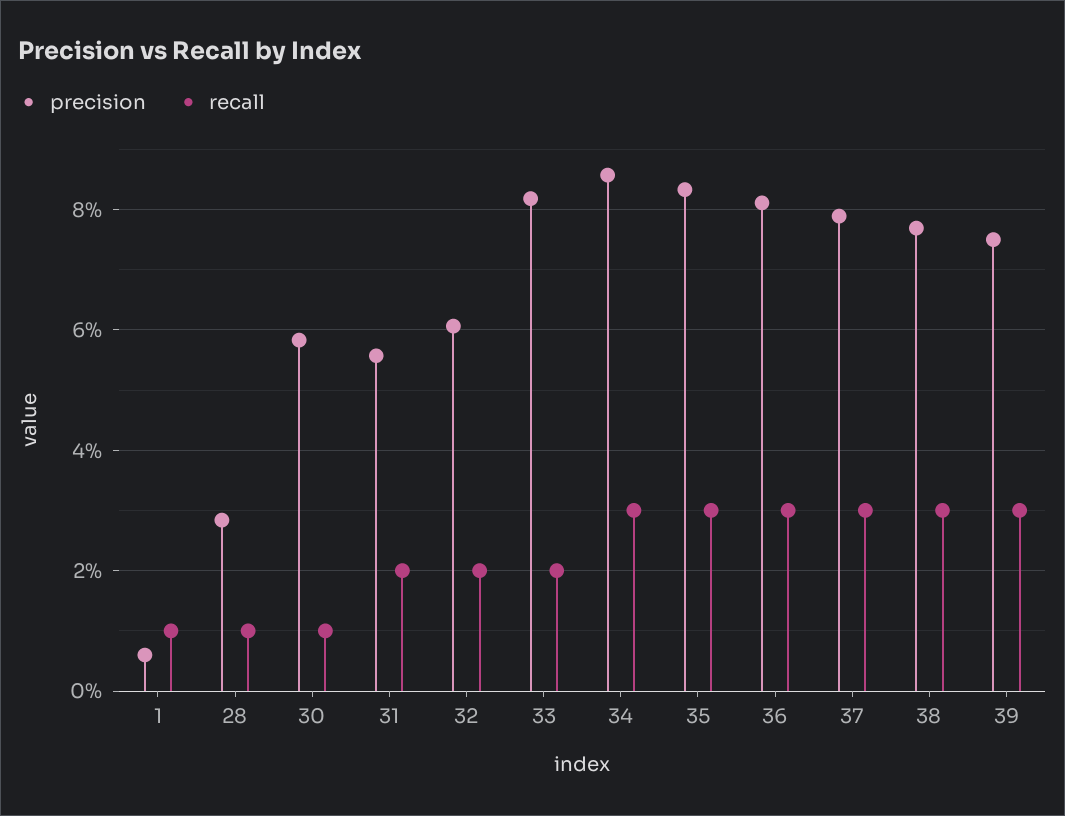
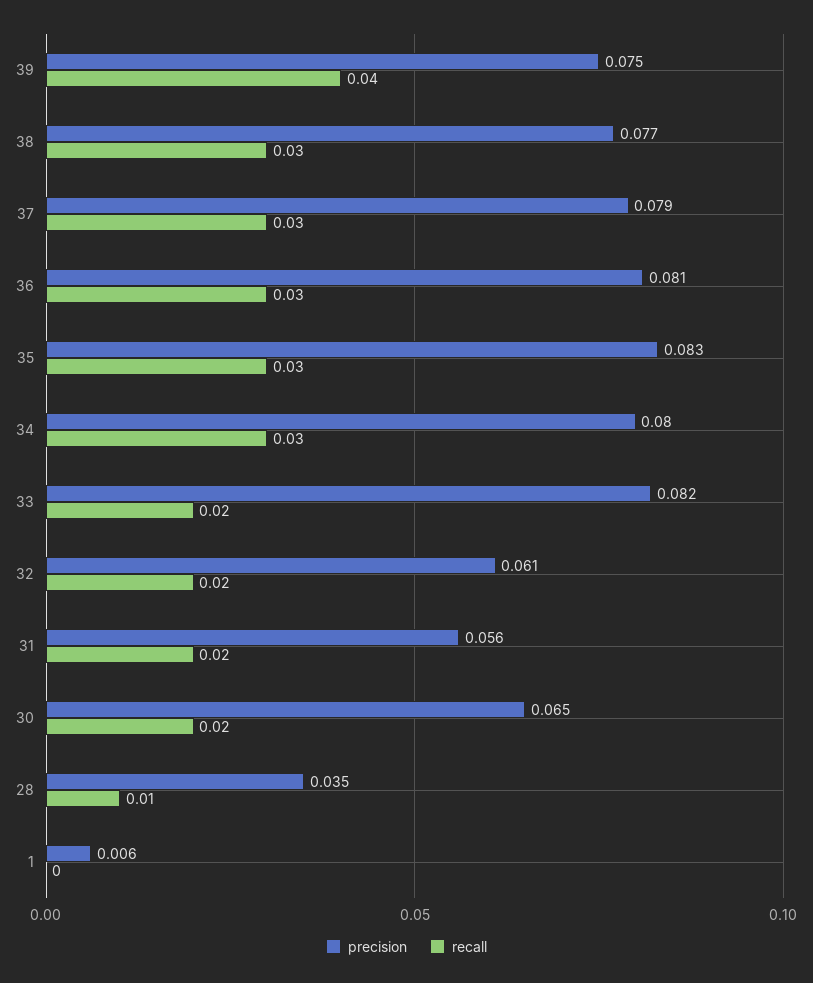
recall, 1: 0.01 -> 0
precision, 28: 0.028 -> 0.035
precision, 30: 0.058 -> 0.065
recall, 30: 0.01 -> 0.02
precision, 34: 0.086 -> 0.08
recall, 39: 0.03 -> 0.04

